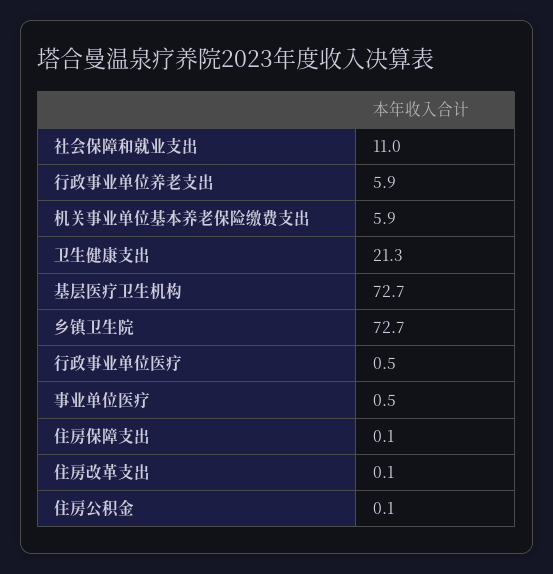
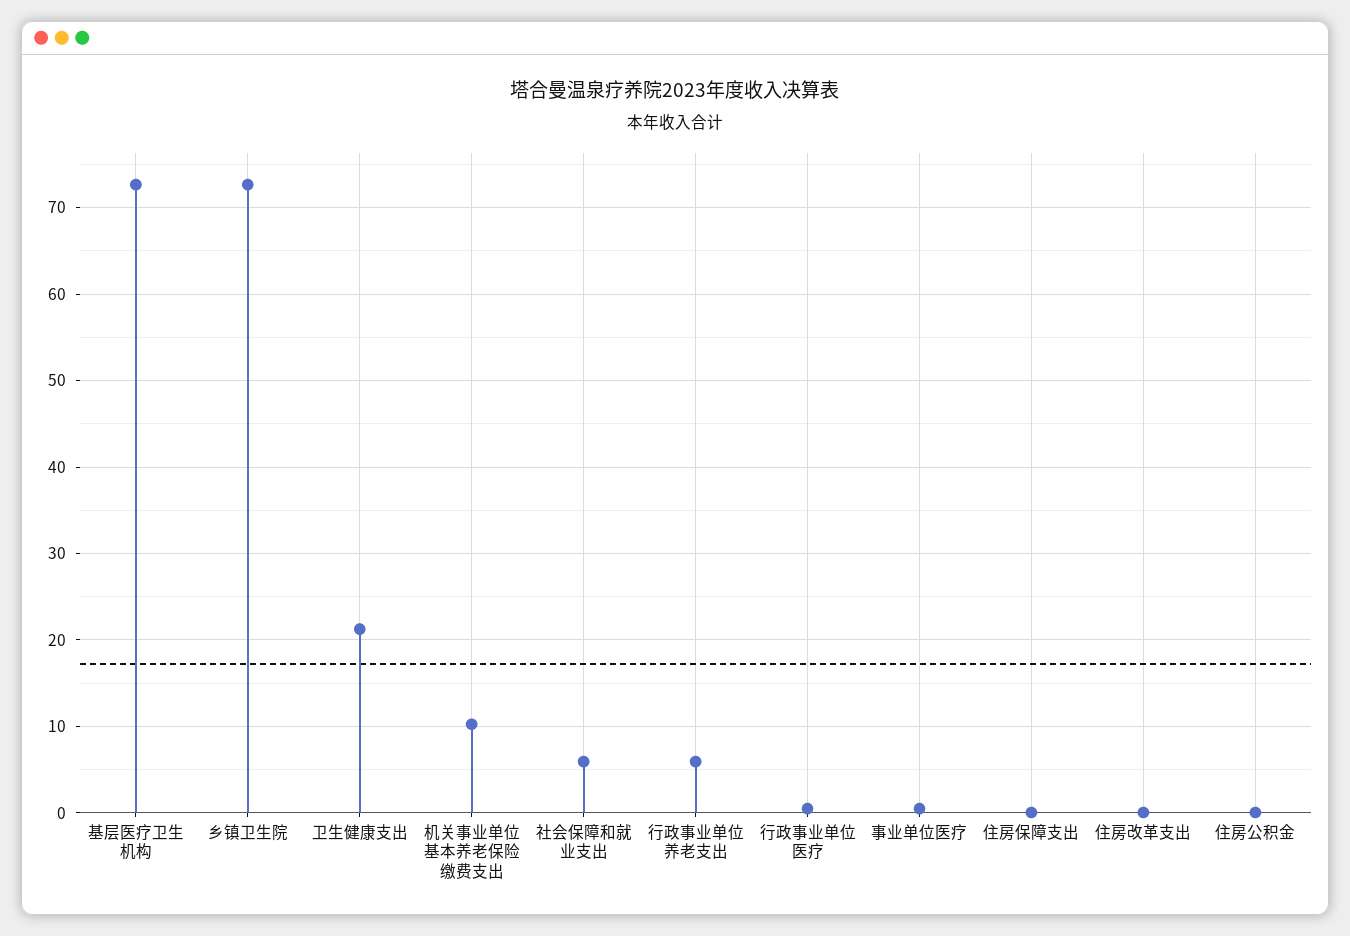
社会保障和就业支出: 11 -> 6
机关事业单位基本养老保险缴费支出: 5.9 -> 10

